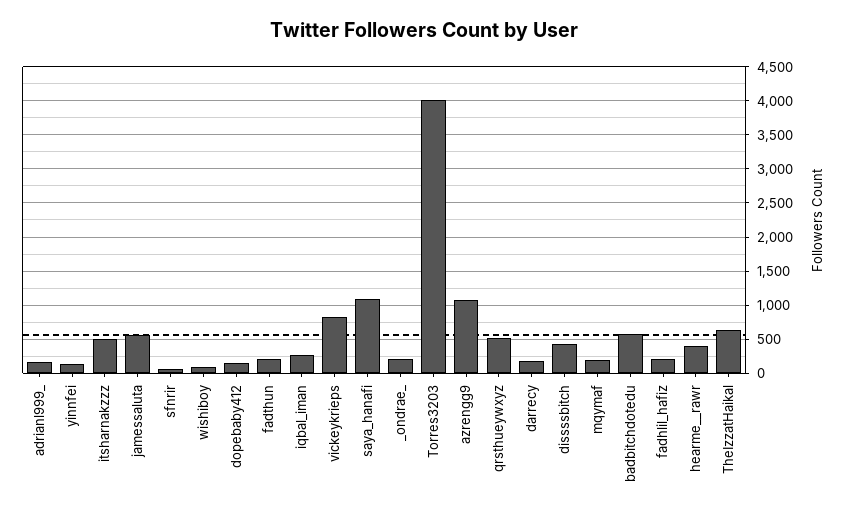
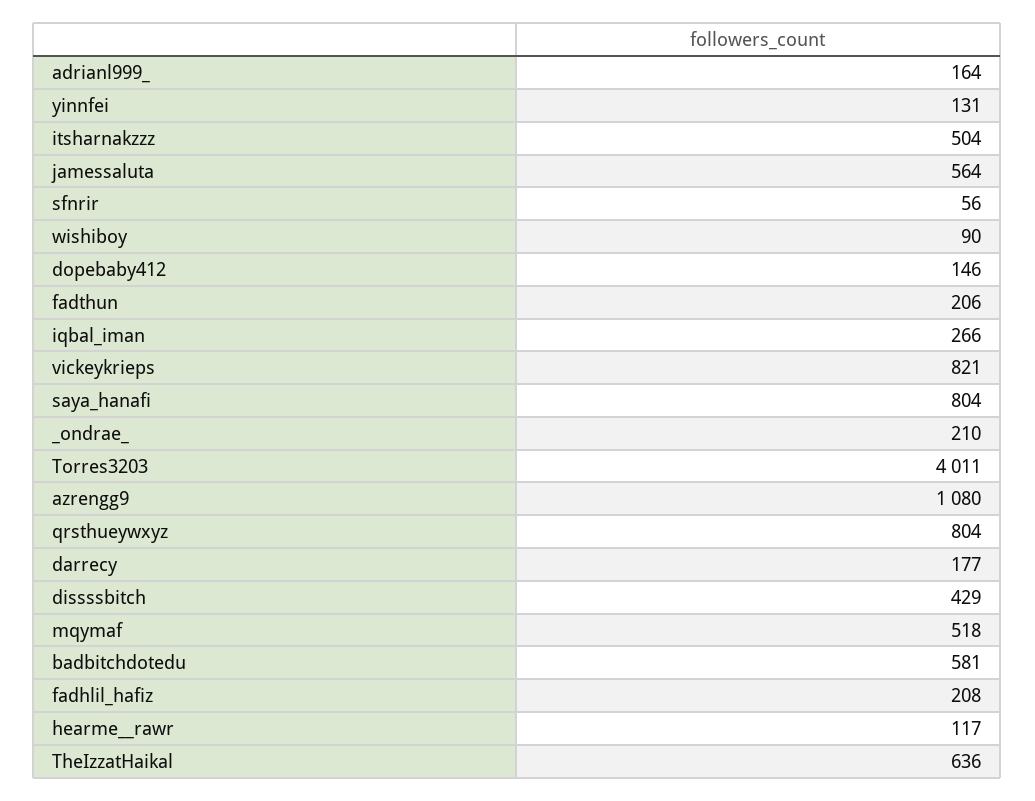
saya_hanafi: 1100 -> 804
qrsthueywxyz: 500 -> 804
mqymaf: 200 -> 518
hearme__rawr: 400 -> 117

